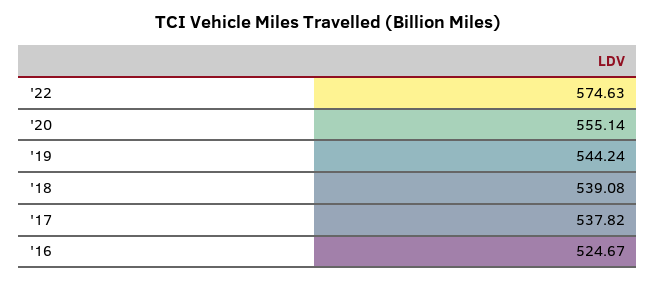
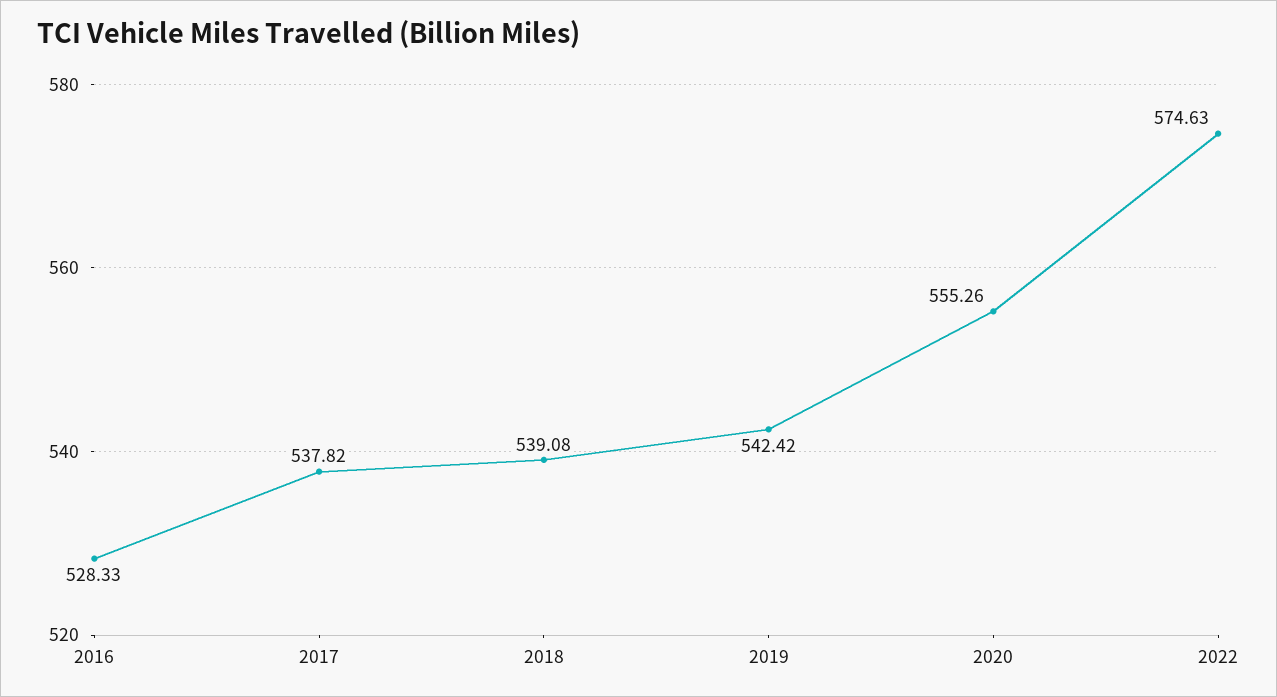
'20: 555.14 -> 555.26
'19: 544.24 -> 542.42
'16: 524.67 -> 528.33

